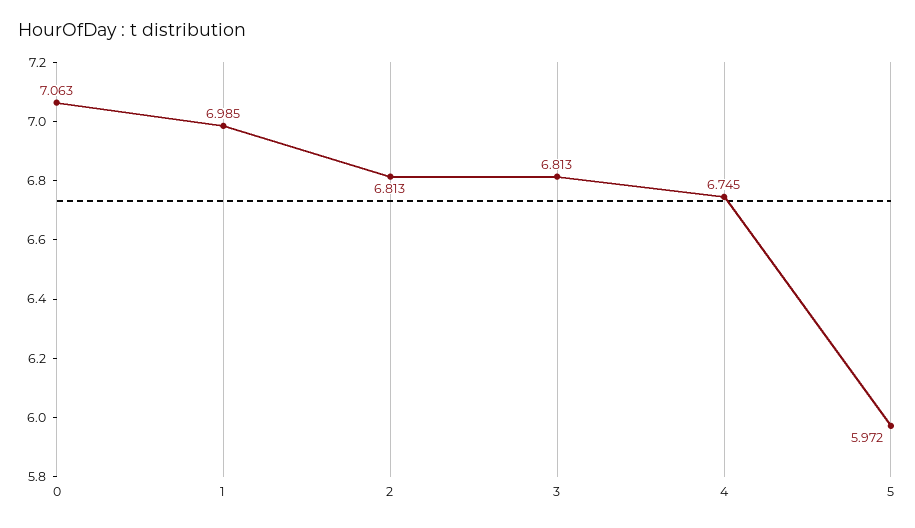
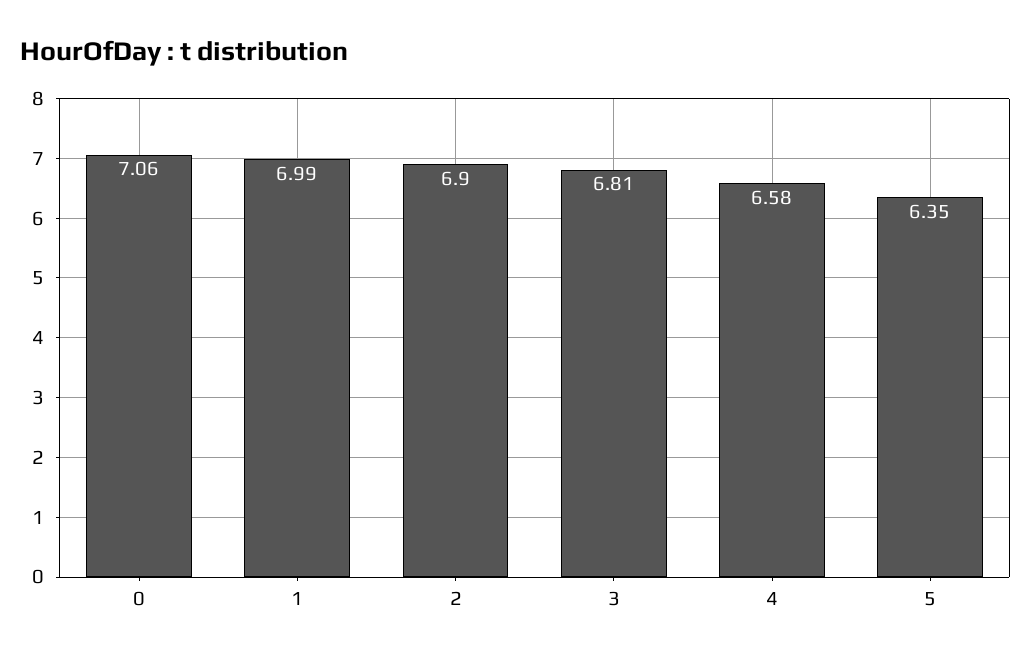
2: 6.813 -> 6.9
4: 6.745 -> 6.58
5: 5.972 -> 6.35

